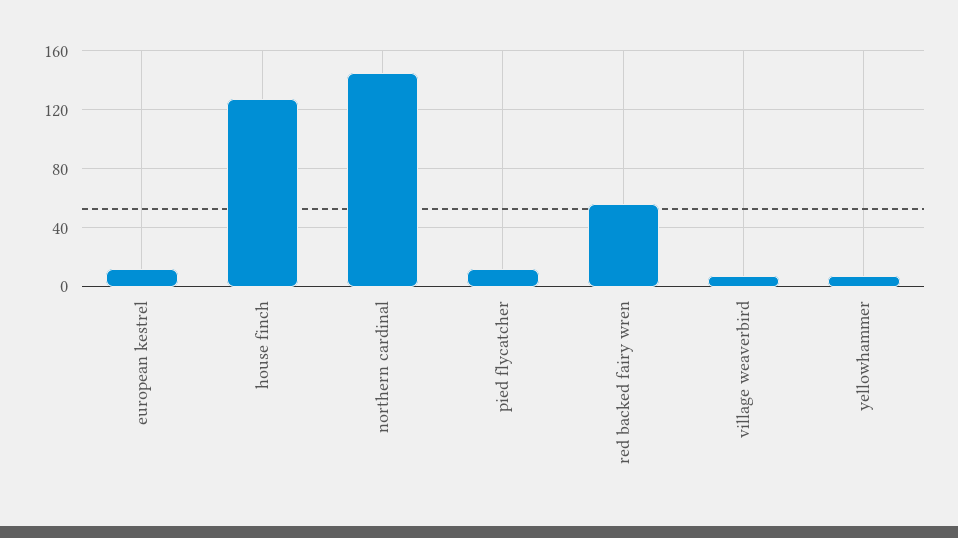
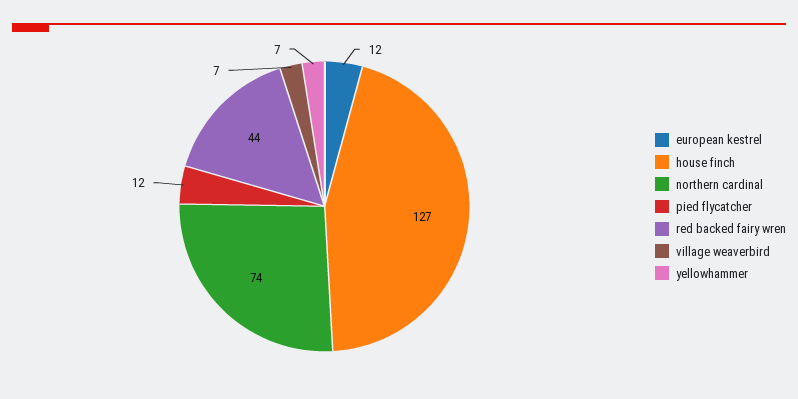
northern cardinal: 145 -> 74
red backed fairy wren: 55 -> 44

